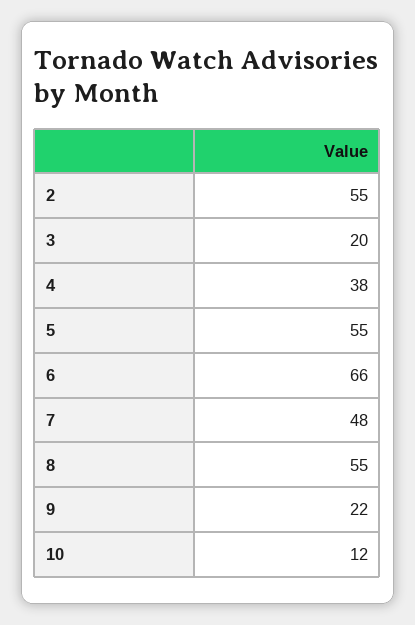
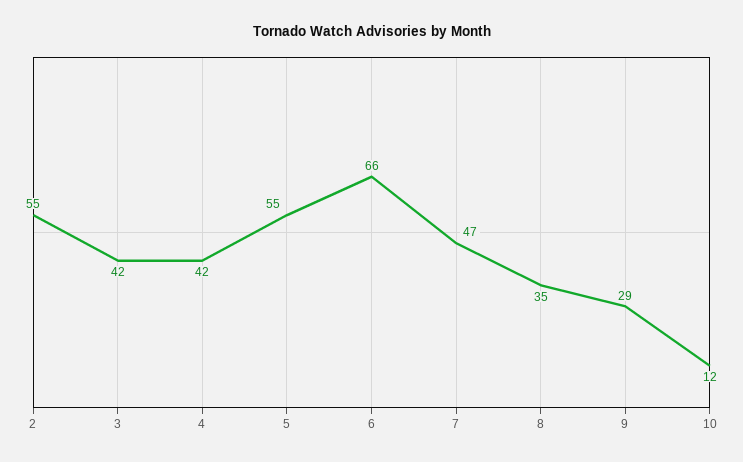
3: 20 -> 42
4: 38 -> 42
7: 48 -> 47
8: 55 -> 35
9: 22 -> 29

